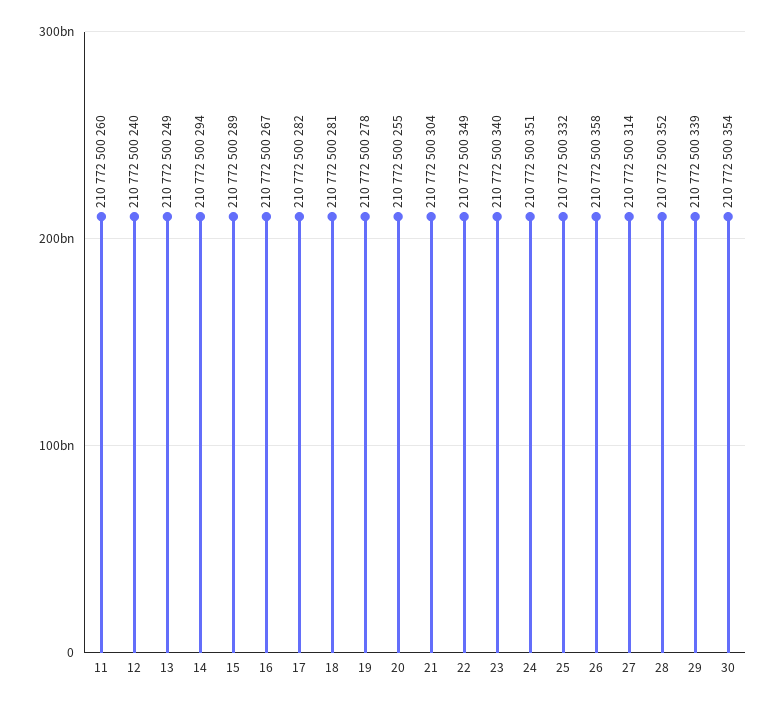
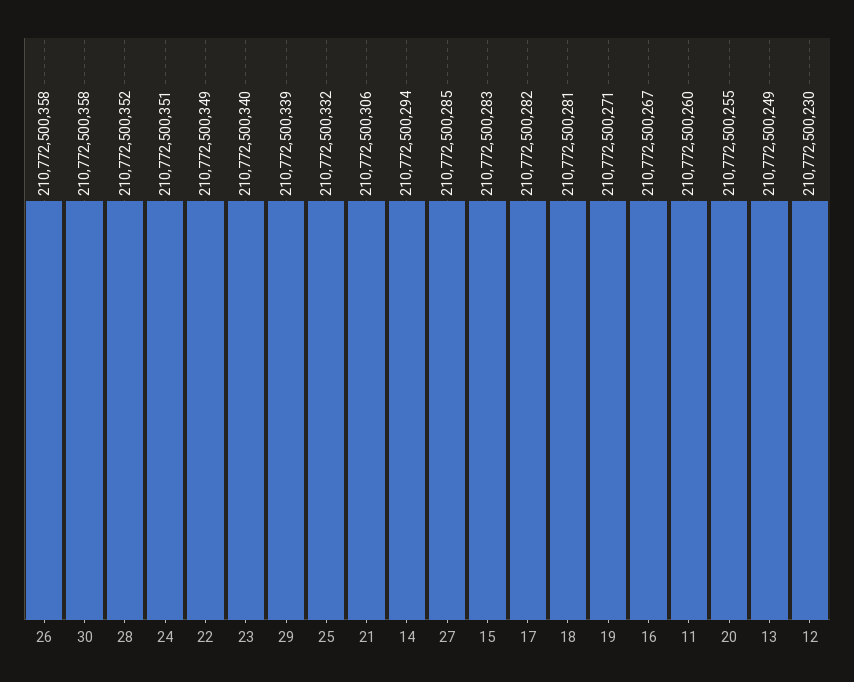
12: 210772500240 -> 210772500230
15: 210772500289 -> 210772500283
19: 210772500278 -> 210772500271
21: 210772500304 -> 210772500306
27: 210772500314 -> 210772500285
30: 210772500354 -> 210772500358

